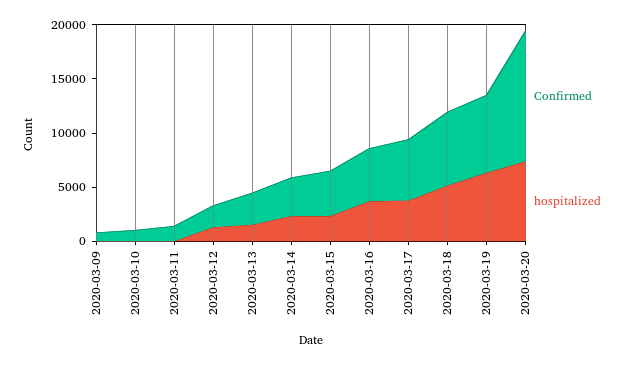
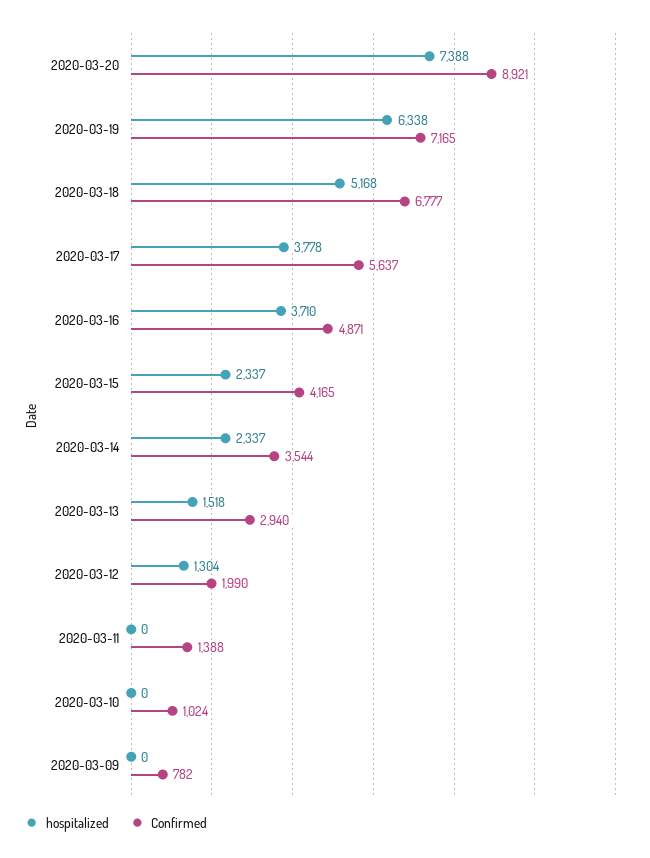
Confirmed, 2020-03-20: 12000 -> 8921

